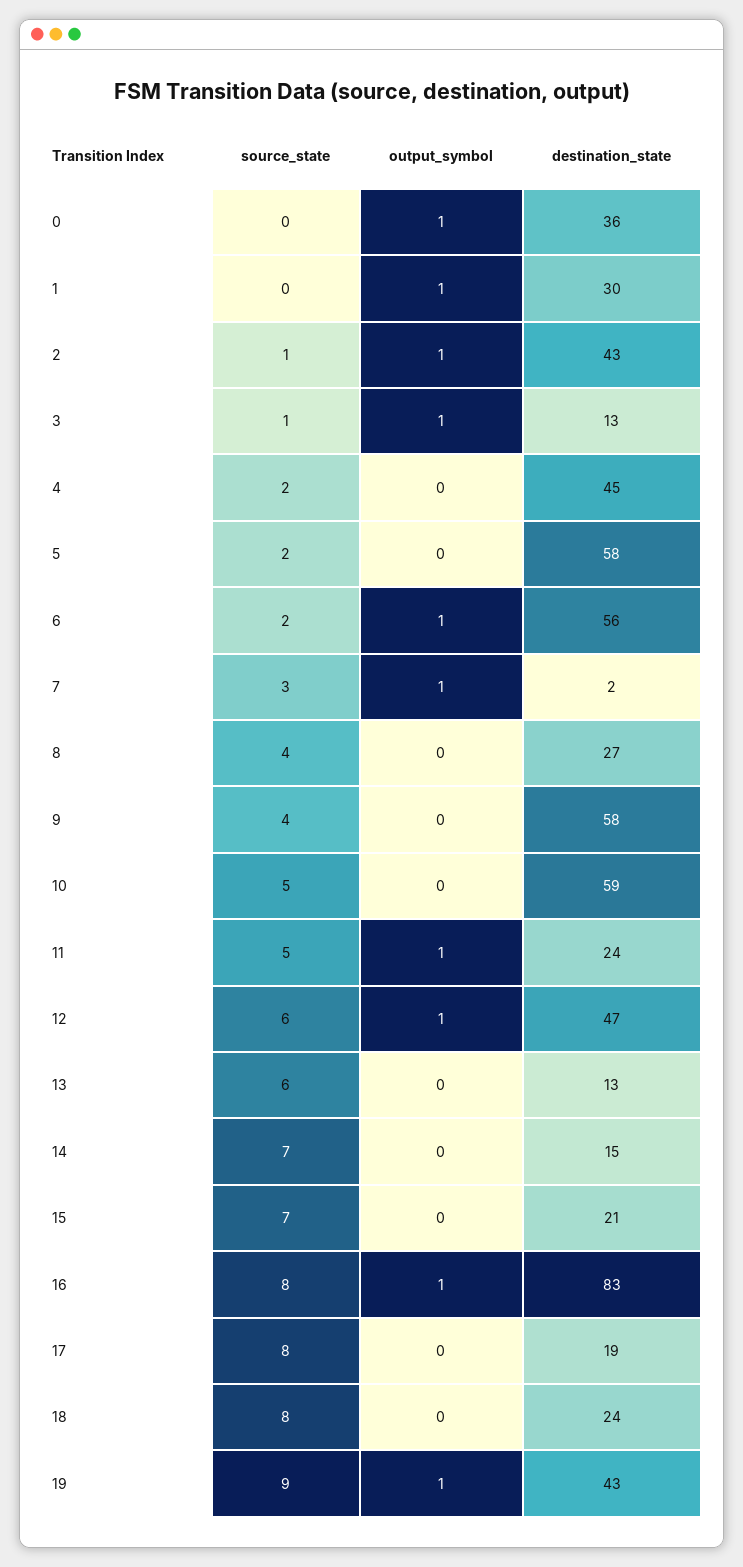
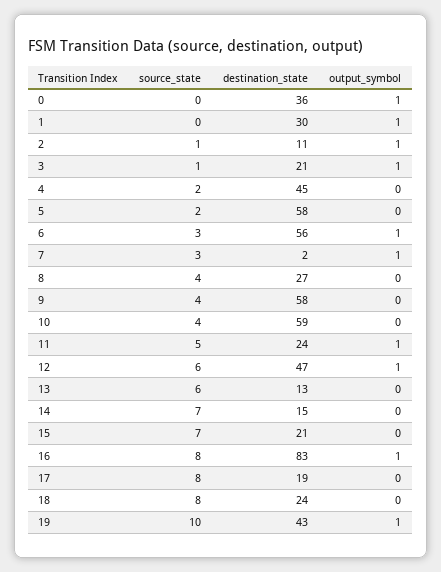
destination_state, 2: 43 -> 11
destination_state, 3: 13 -> 21
source_state, 6: 2 -> 3
source_state, 10: 5 -> 4
source_state, 19: 9 -> 10

